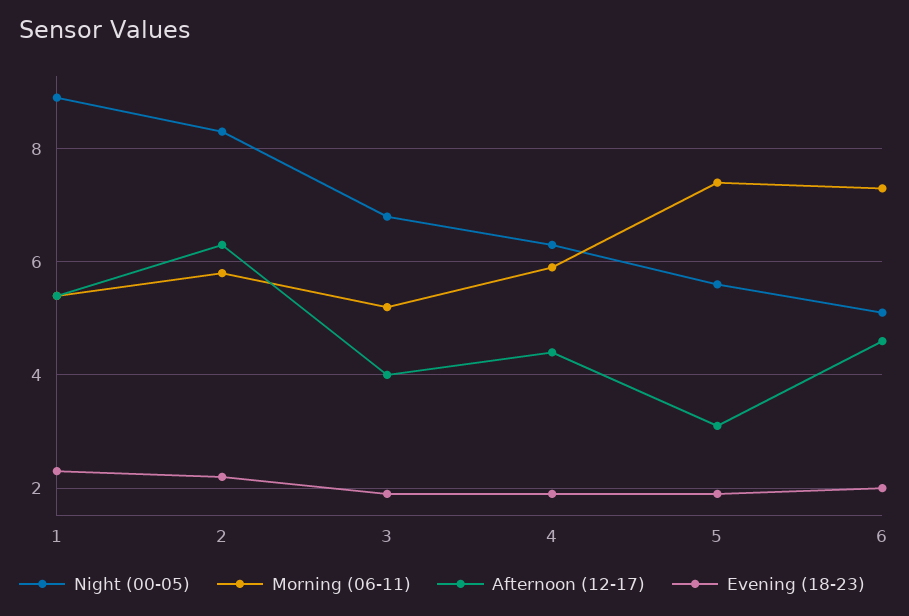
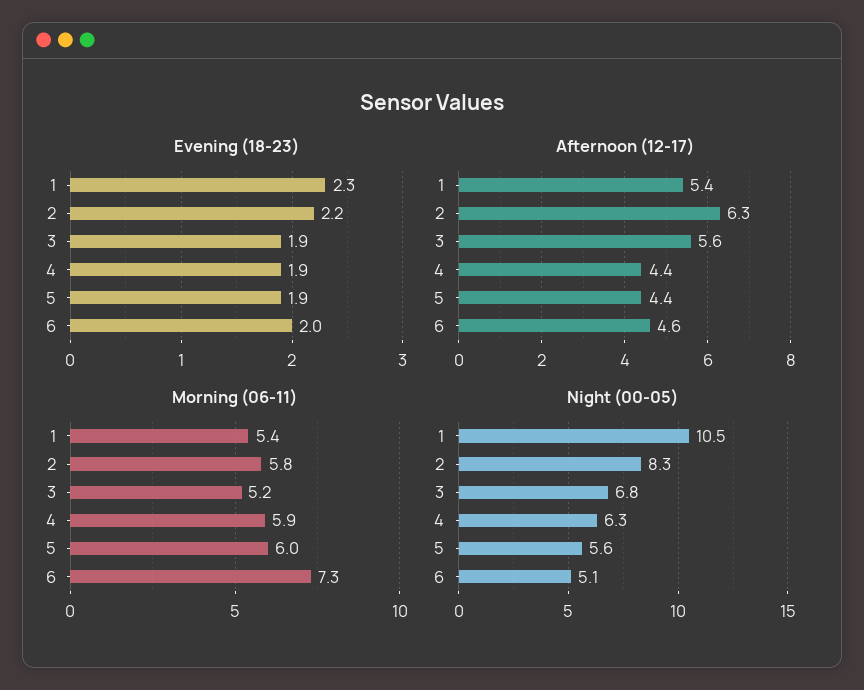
Night (00-05), 1: 9 -> 10.5
Afternoon (12-17), 3: 4 -> 5.6
Morning (06-11), 5: 7.5 -> 6
Afternoon (12-17), 5: 3 -> 4.4

